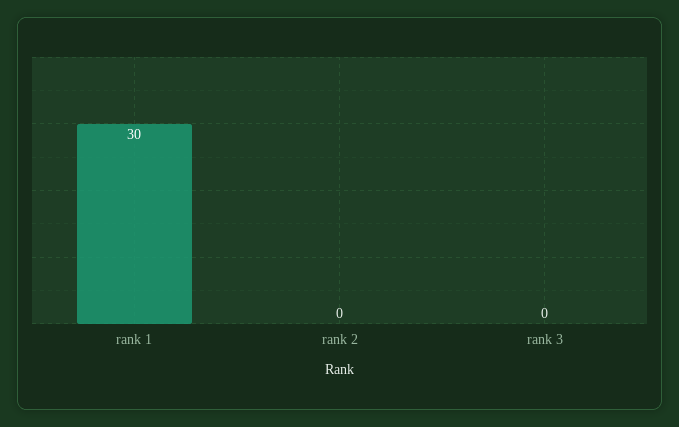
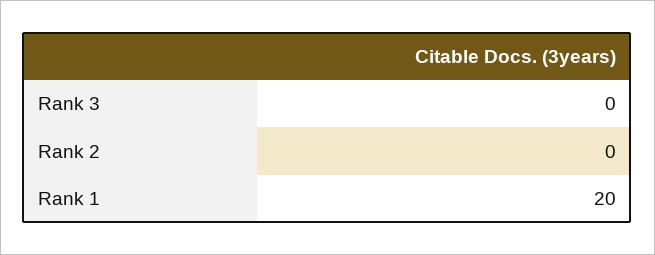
rank 1: 30 -> 20

